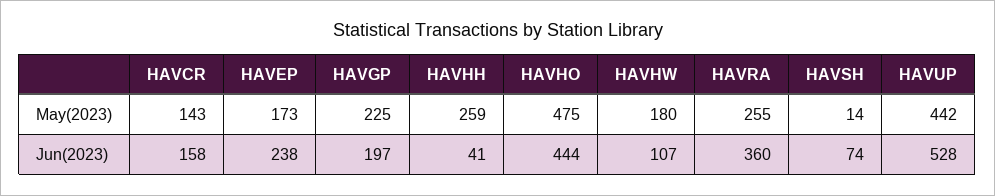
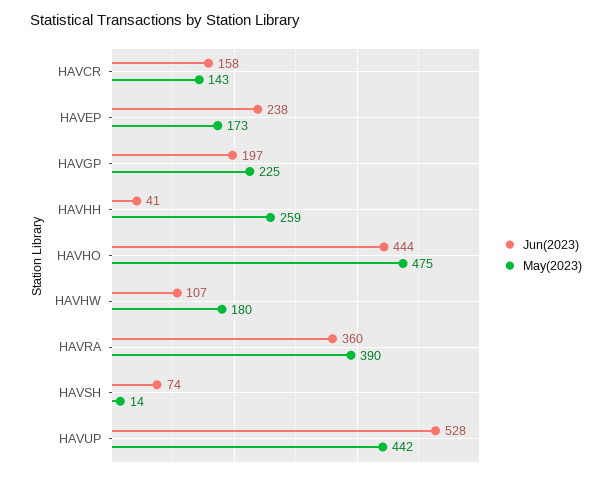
May(2023), HAVRA: 255 -> 390

